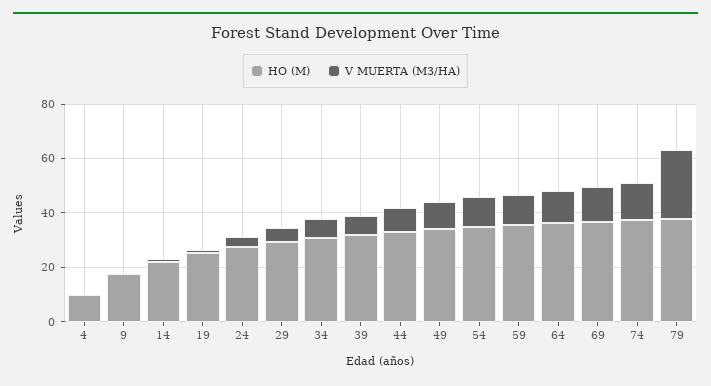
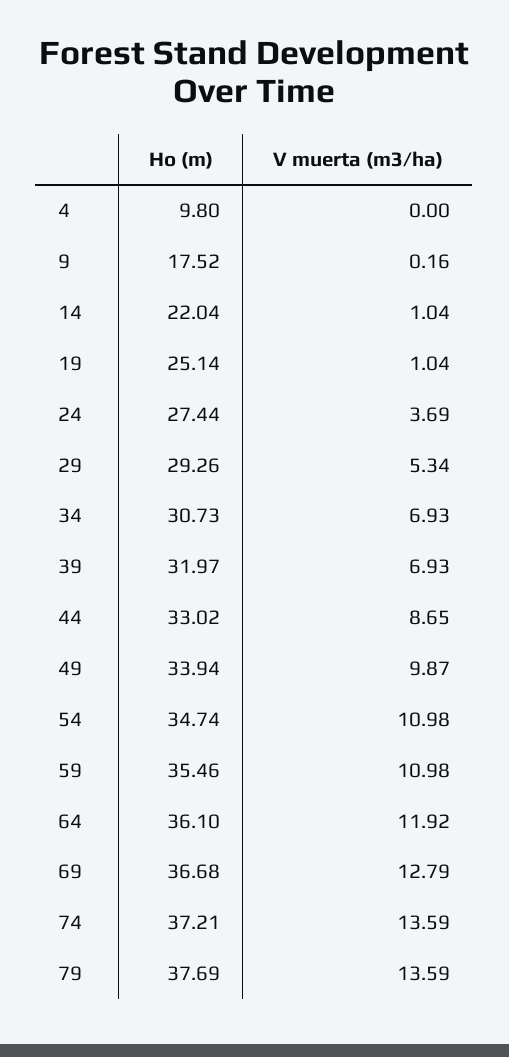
V MUERTA (M3/HA), 79: 25 -> 13.59

